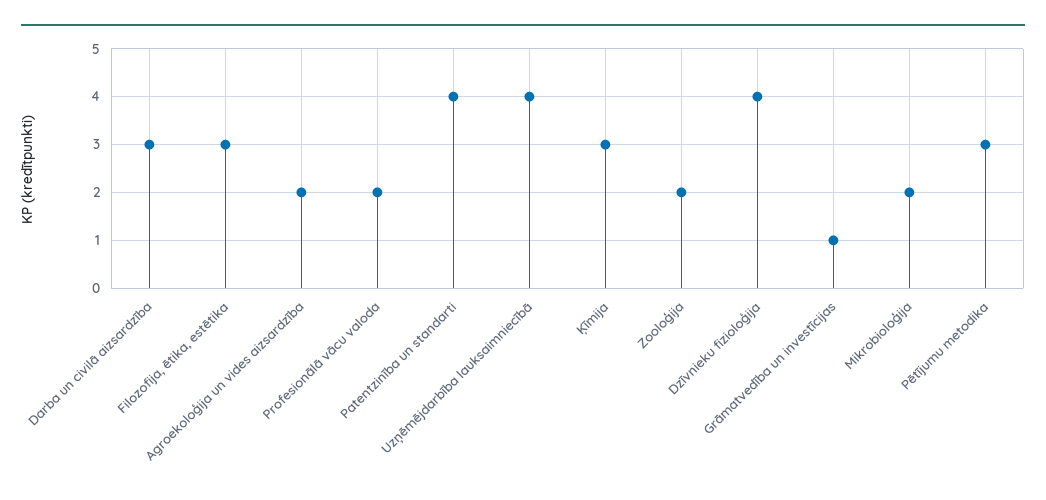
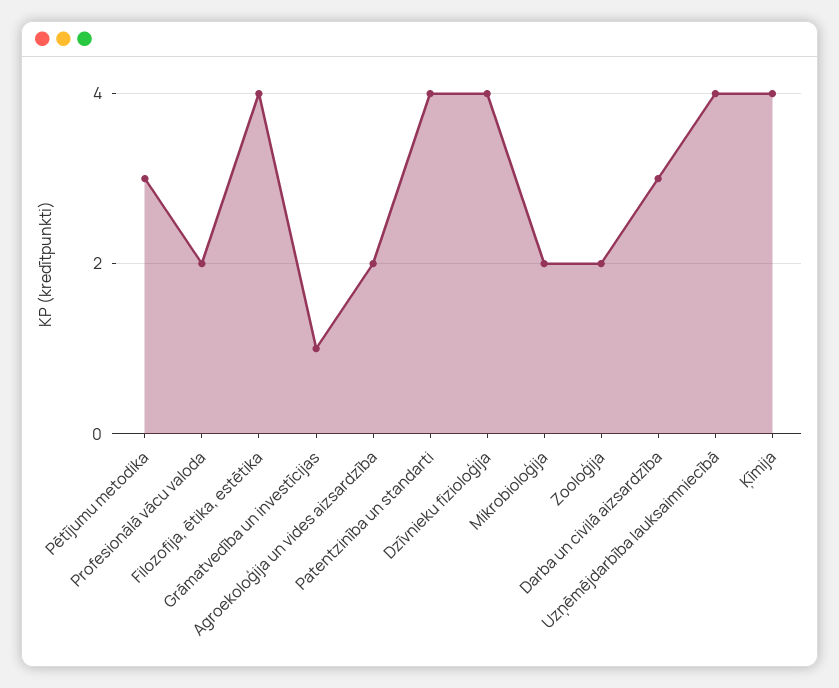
Filozofija, ētika, estētika: 3 -> 4
Ķīmija: 3 -> 4

